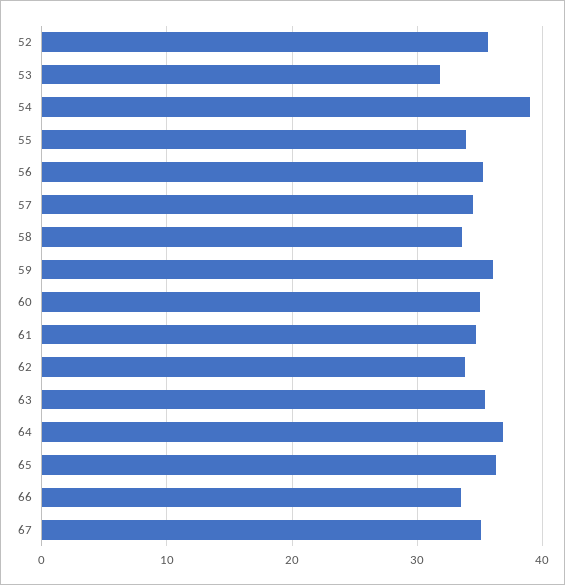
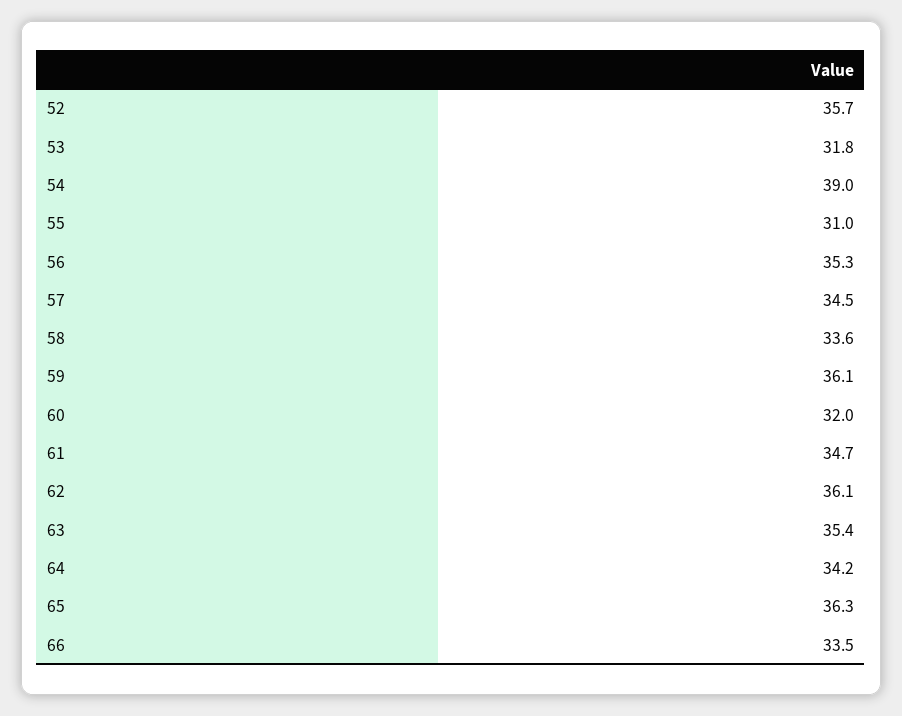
55: 34 -> 31
60: 35 -> 32
62: 34 -> 36.1
64: 37 -> 34.2
67: 35 -> none

